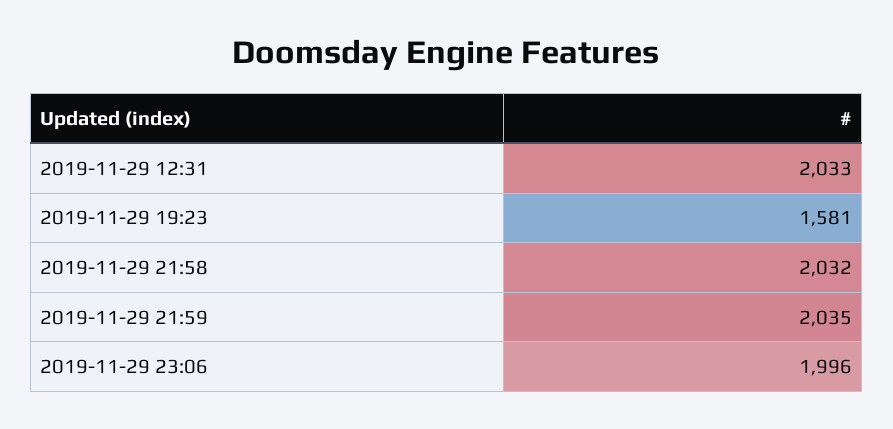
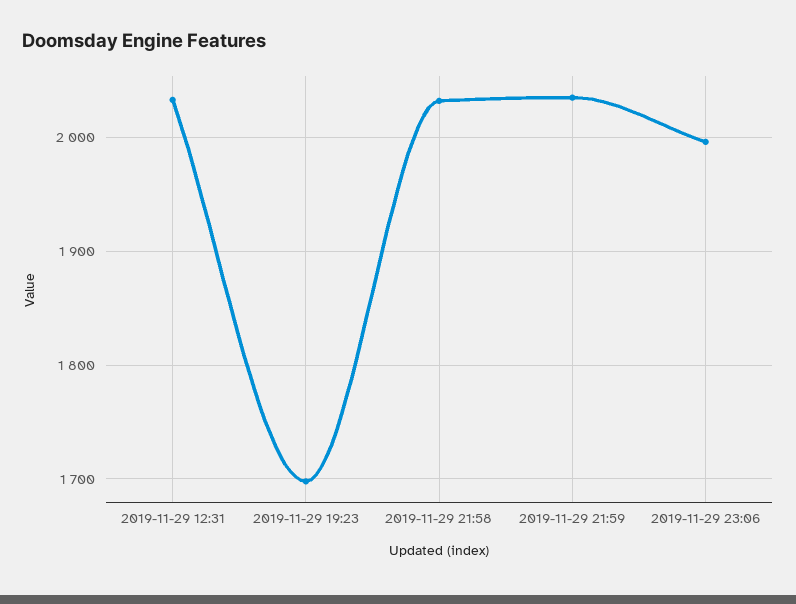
2019-11-29 19:23: 1581 -> 1700

